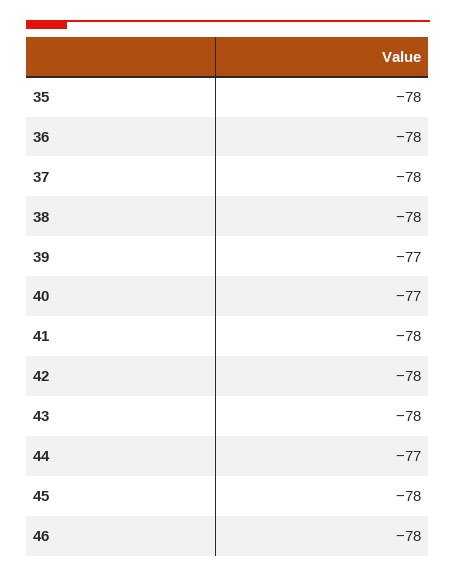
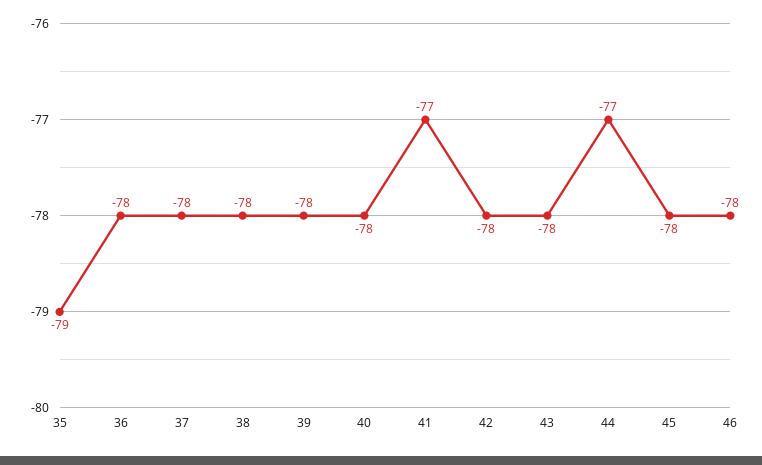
35: -78 -> -79
39: -77 -> -78
40: -77 -> -78
41: -78 -> -77

